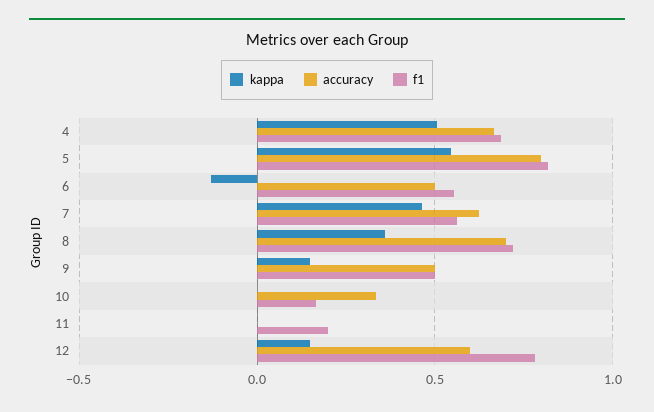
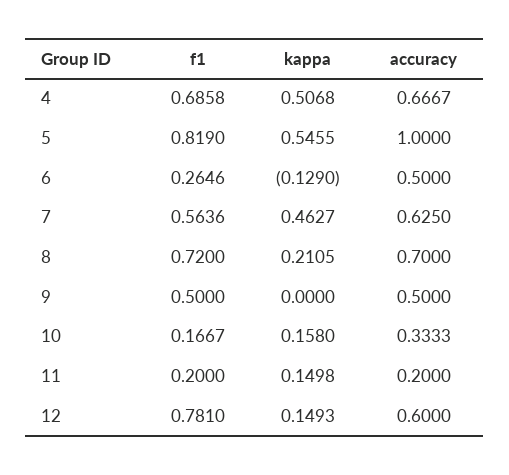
accuracy, 5: 0.8 -> 1
f1, 6: 0.55 -> 0.2646
kappa, 8: 0.35 -> 0.2105
kappa, 9: 0.15 -> 0
kappa, 10: 0 -> 0.158
kappa, 11: 0 -> 0.1498
accuracy, 11: 0 -> 0.2

